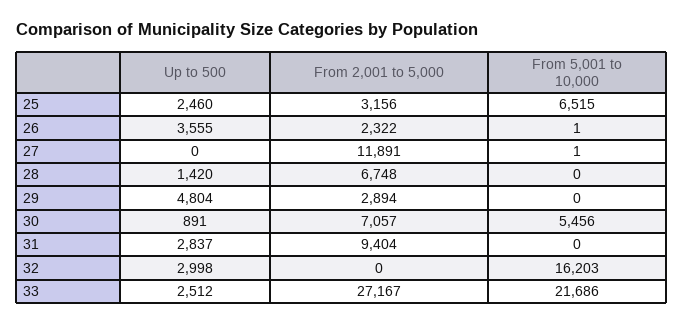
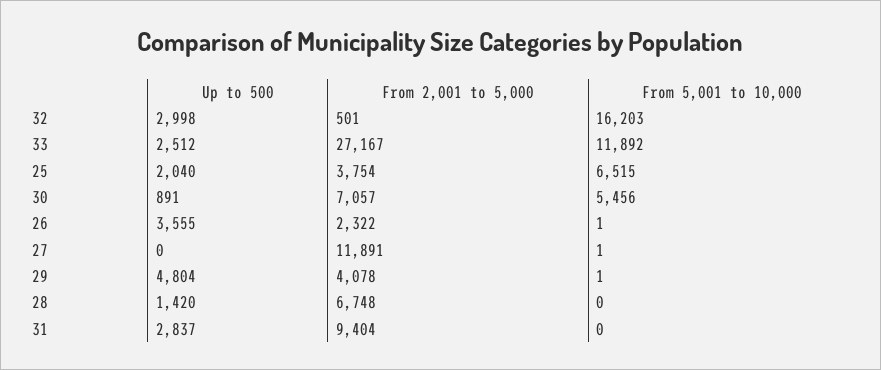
Up to 500, 25: 2460 -> 2040
From 2,001 to 5,000, 25: 3156 -> 3754
From 2,001 to 5,000, 29: 2894 -> 4078
From 5,001 to 10,000, 29: 0 -> 1
From 2,001 to 5,000, 32: 0 -> 501
From 5,001 to 10,000, 33: 21686 -> 11892

